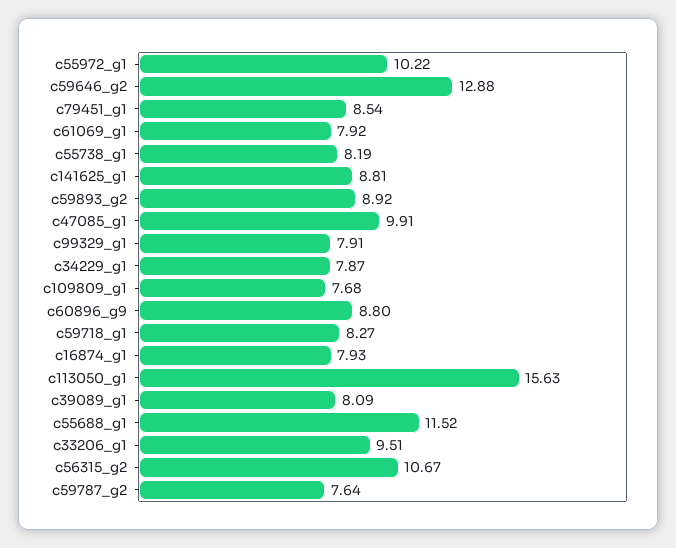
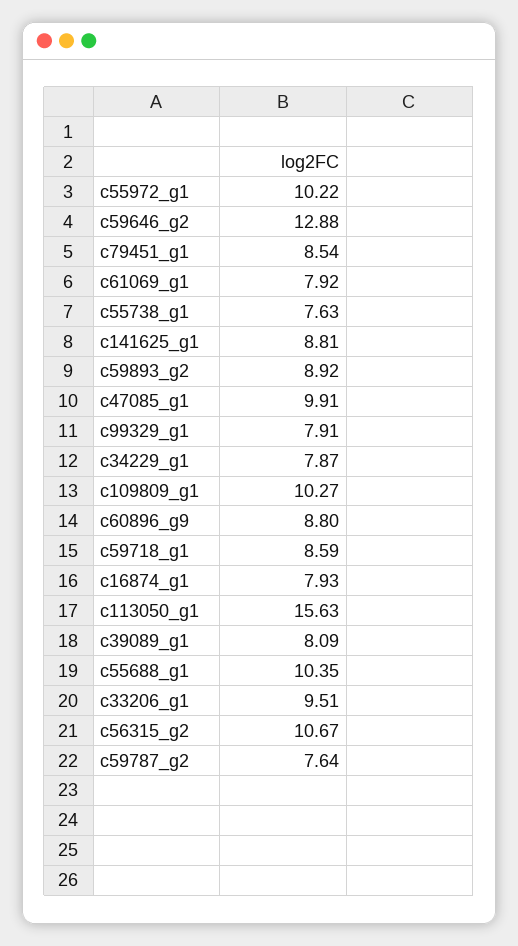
c55738_g1: 8.19 -> 7.63
c109809_g1: 7.68 -> 10.27
c59718_g1: 8.27 -> 8.59
c55688_g1: 11.52 -> 10.35

